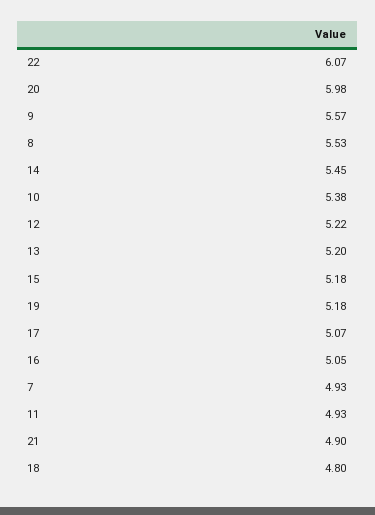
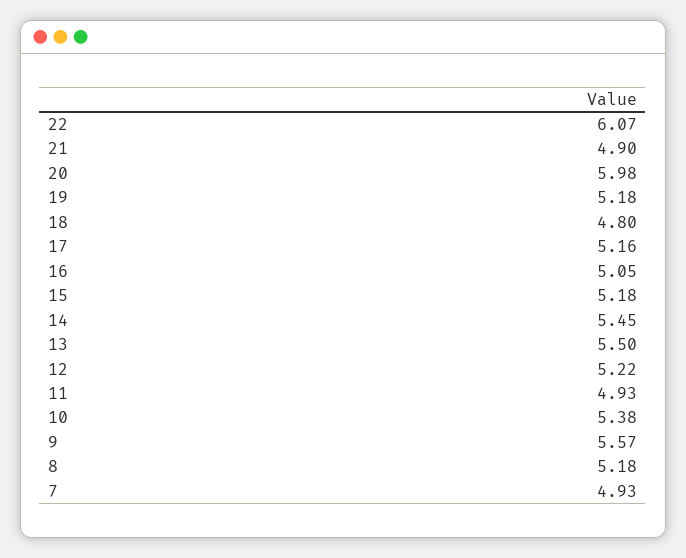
8: 5.53 -> 5.18
13: 5.2 -> 5.5
17: 5.07 -> 5.16

